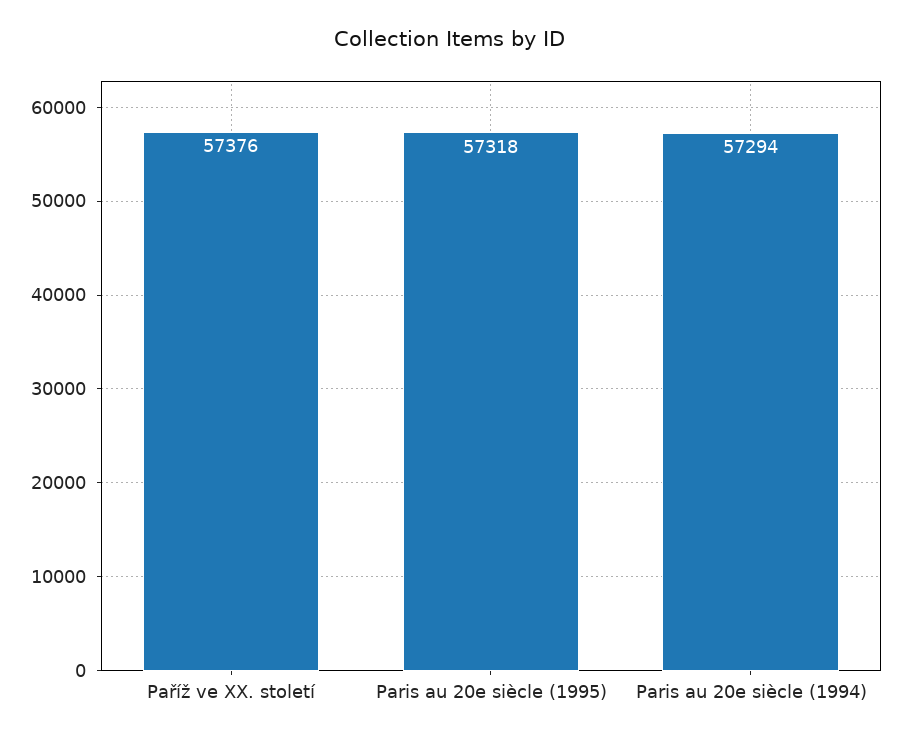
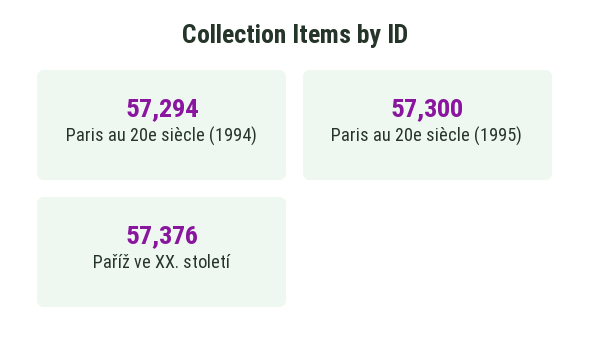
Paris au 20e siècle (1995): 57318 -> 57300

